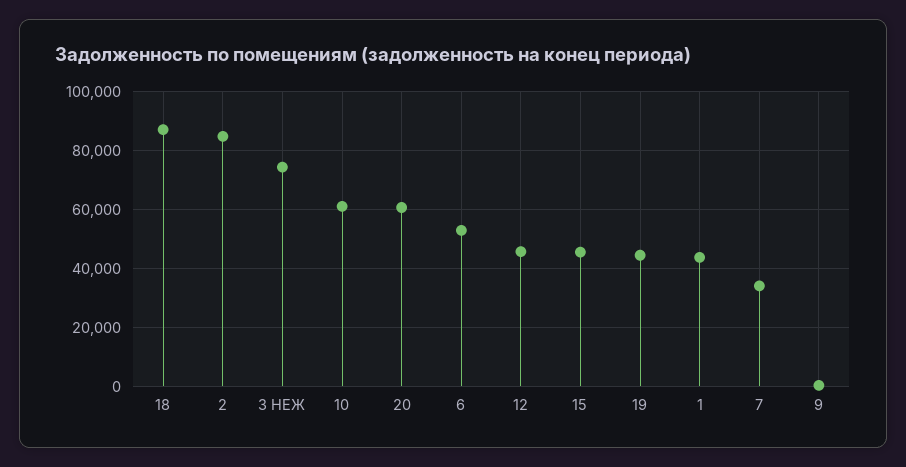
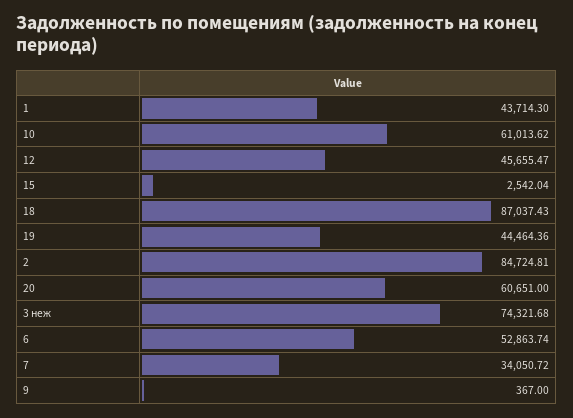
15: 45000 -> 2542.04

